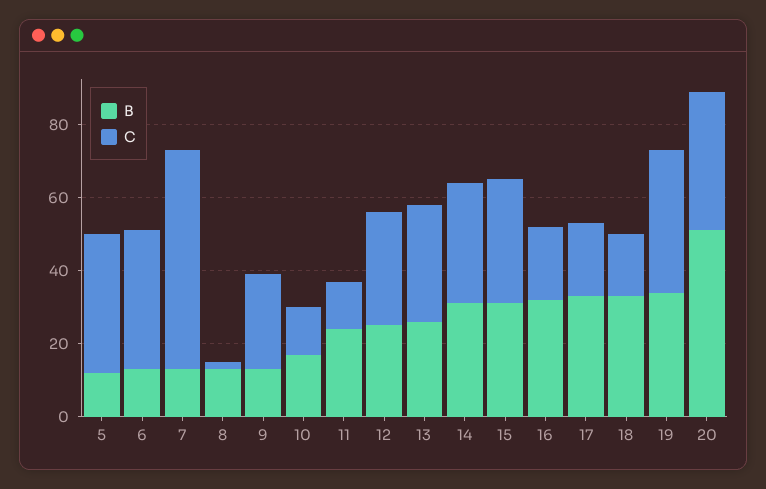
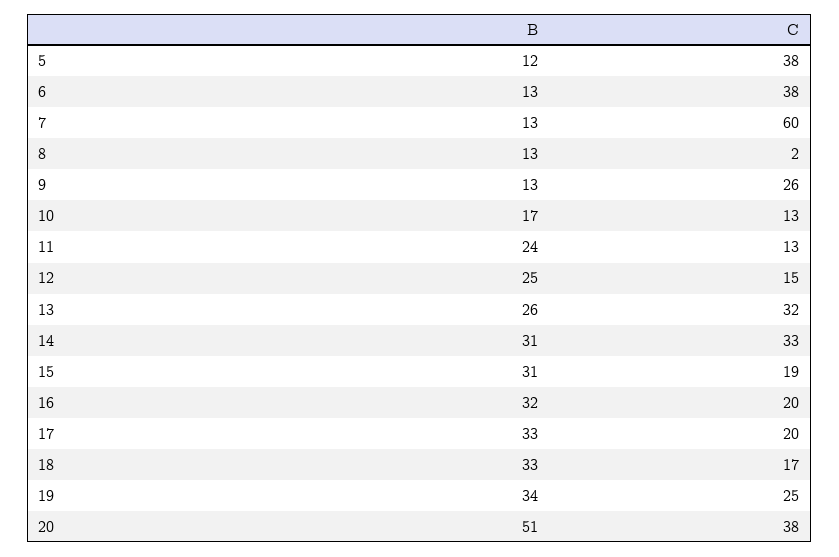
C, 12: 30 -> 15
C, 15: 35 -> 19
C, 19: 40 -> 25

